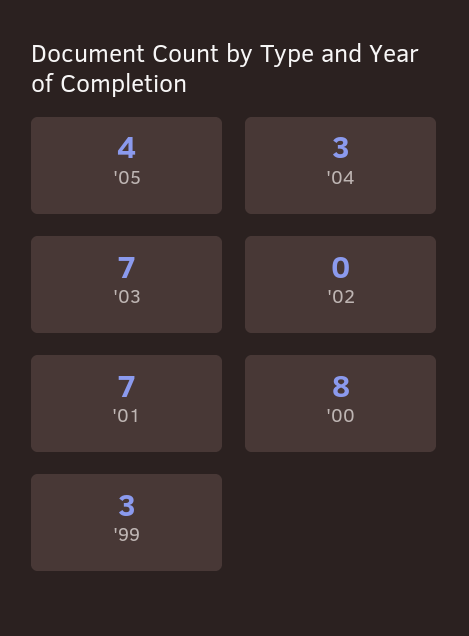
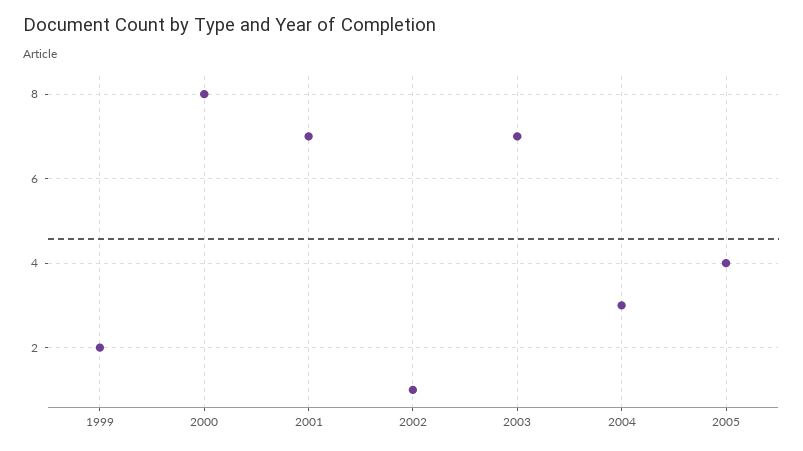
'02: 0 -> 1
'99: 3 -> 2

